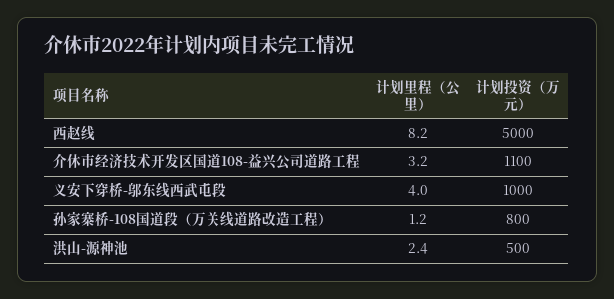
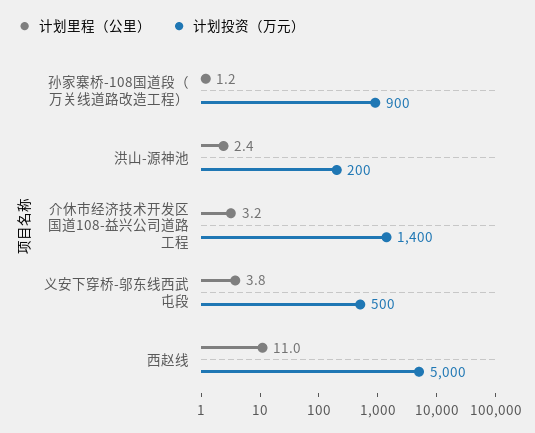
计划里程（公里）, 西赵线: 8.2 -> 11
计划投资（万元）, 介休市经济技术开发区国道108-益兴公司道路工程: 1100 -> 1400
计划里程（公里）, 义安下穿桥-邬东线西武屯段: 4 -> 3.8
计划投资（万元）, 义安下穿桥-邬东线西武屯段: 1000 -> 500
计划投资（万元）, 孙家寨桥-108国道段（万关线道路改造工程）: 800 -> 900
计划投资（万元）, 洪山-源神池: 500 -> 200

